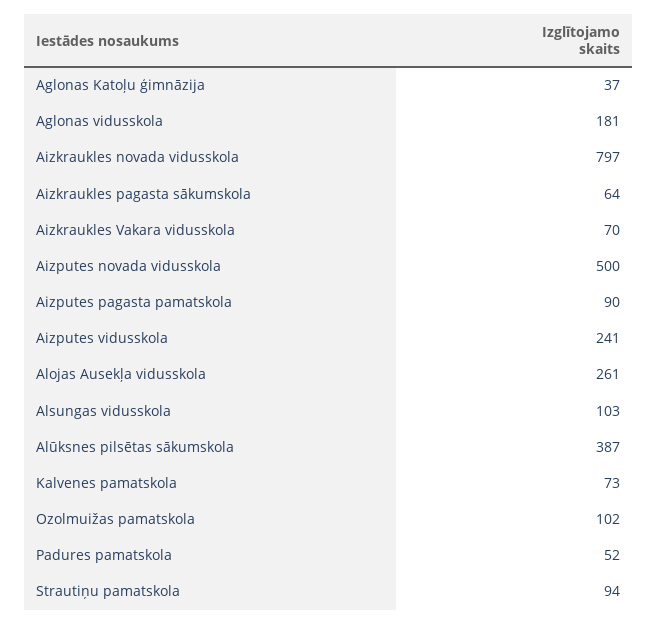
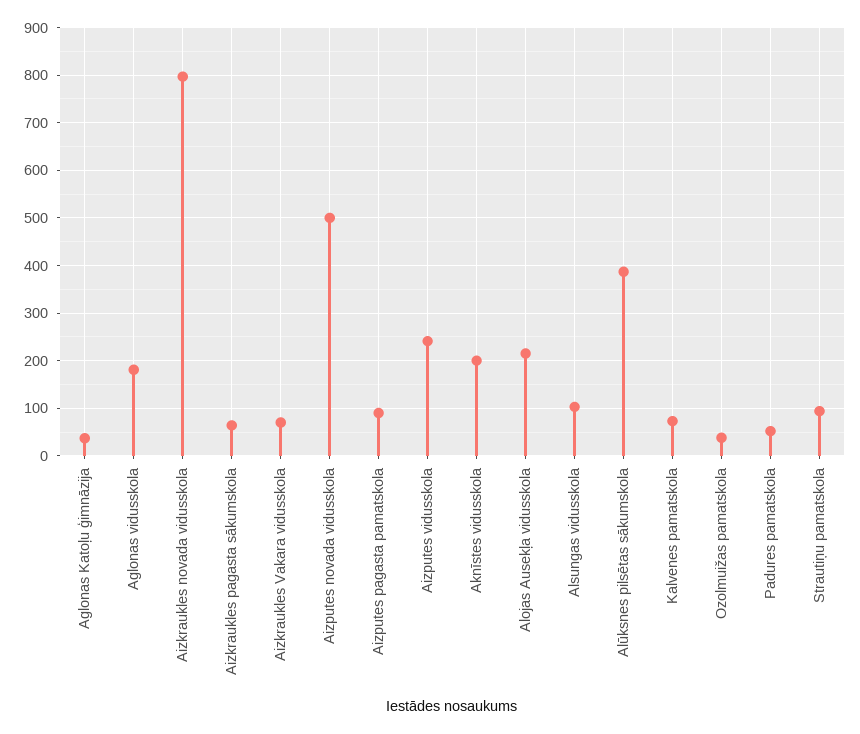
Alojas Ausekļa vidusskola: 261 -> 220
Ozolmuižas pamatskola: 102 -> 40
Aknīstes vidusskola: none -> 200

